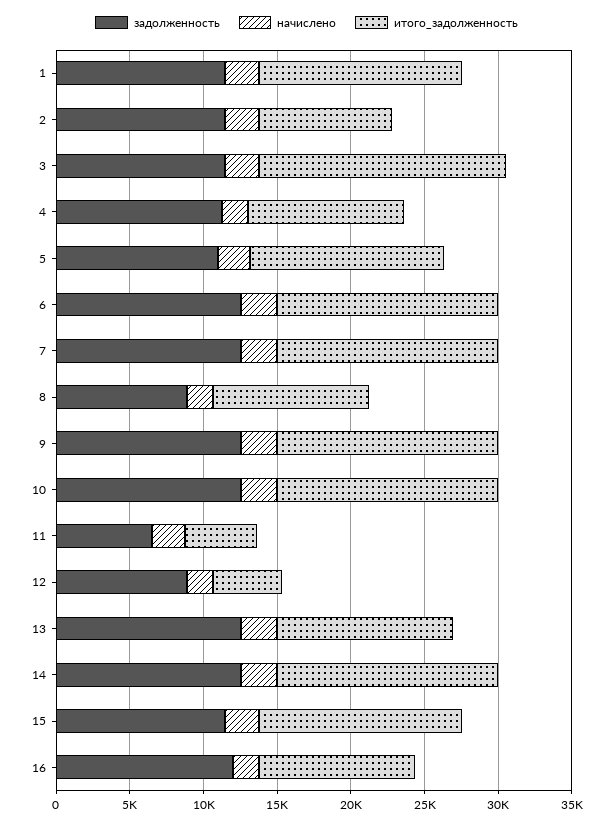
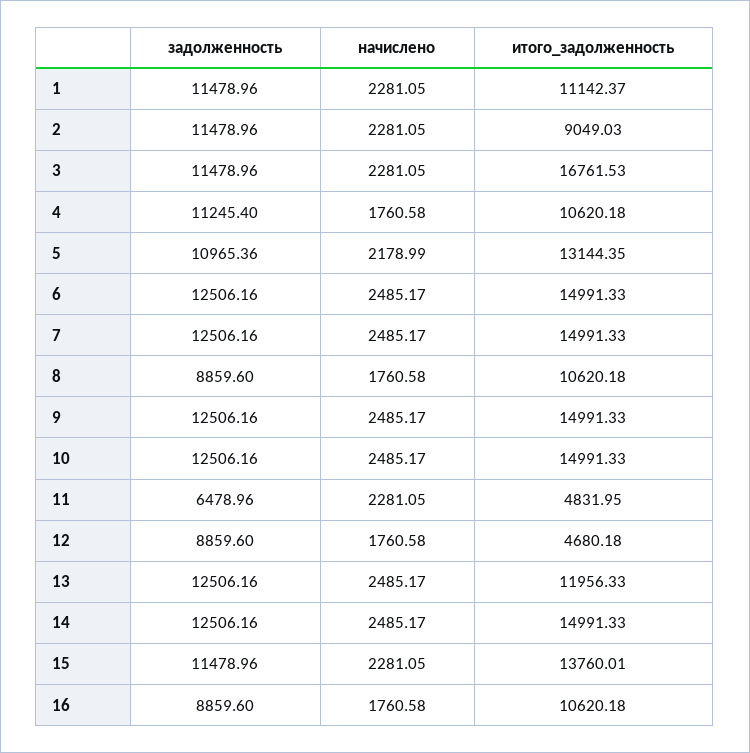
итого_задолженность, 1: 14000 -> 11142.37
задолженность, 16: 12000 -> 8859.6

